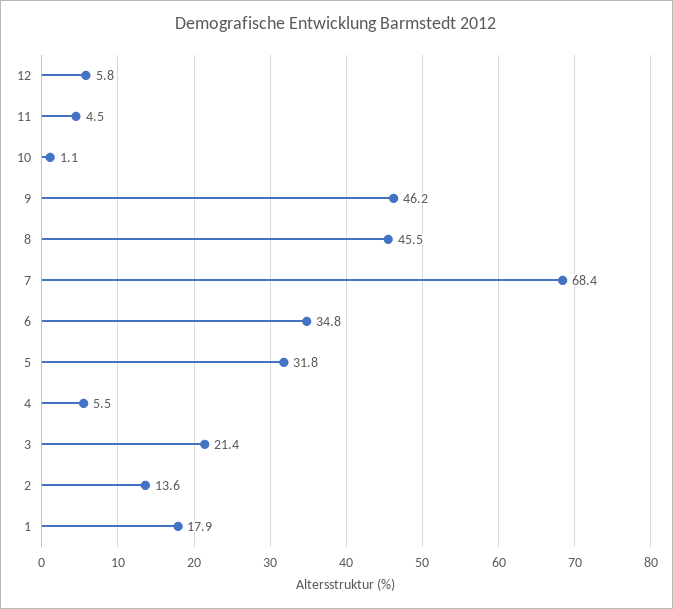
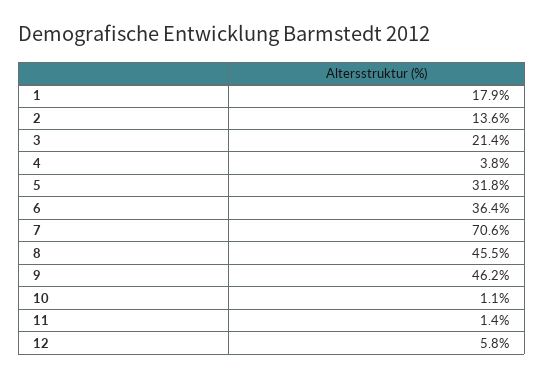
11: 4.5 -> 1.4
7: 68.4 -> 70.6
6: 34.8 -> 36.4
4: 5.5 -> 3.8

